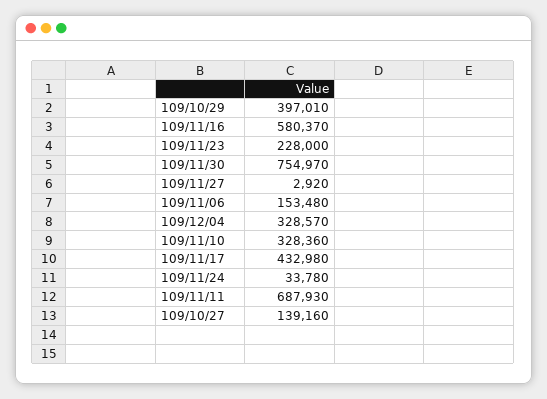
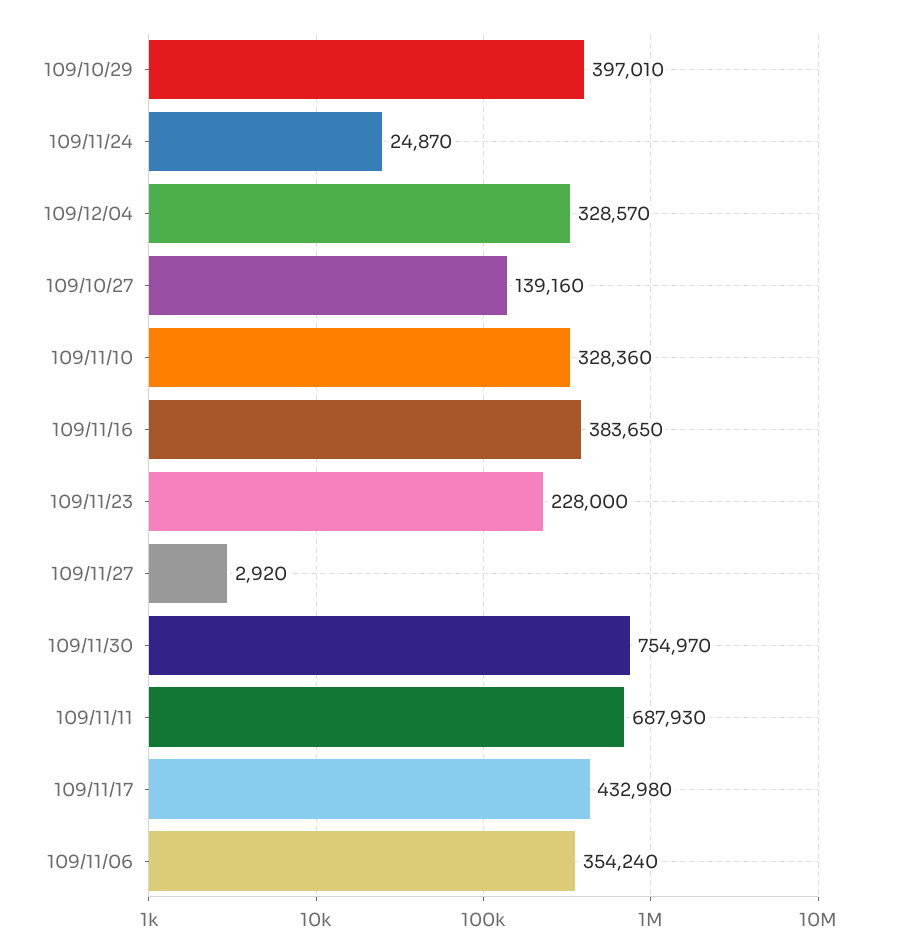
109/11/16: 580370 -> 383650
109/11/06: 153480 -> 354240
109/11/24: 33780 -> 24870

